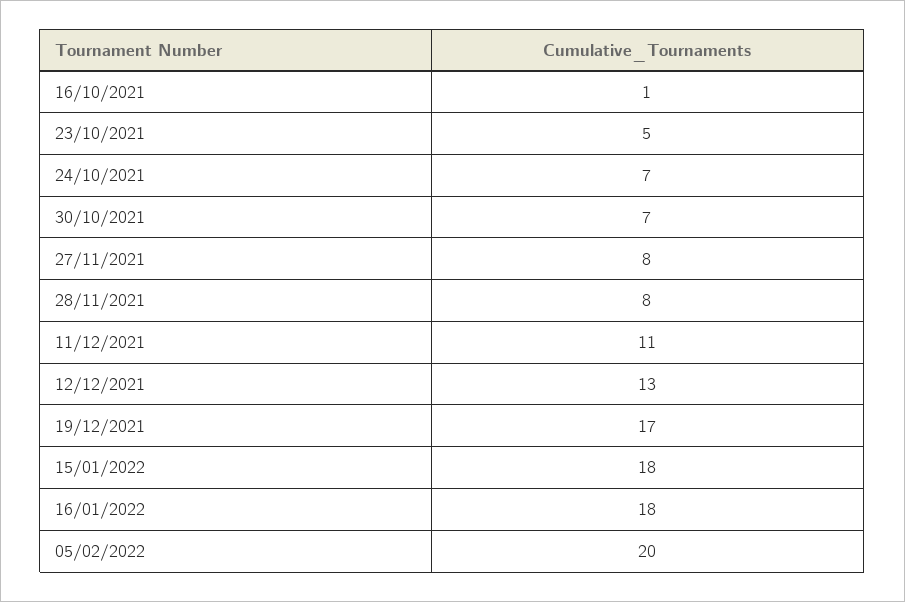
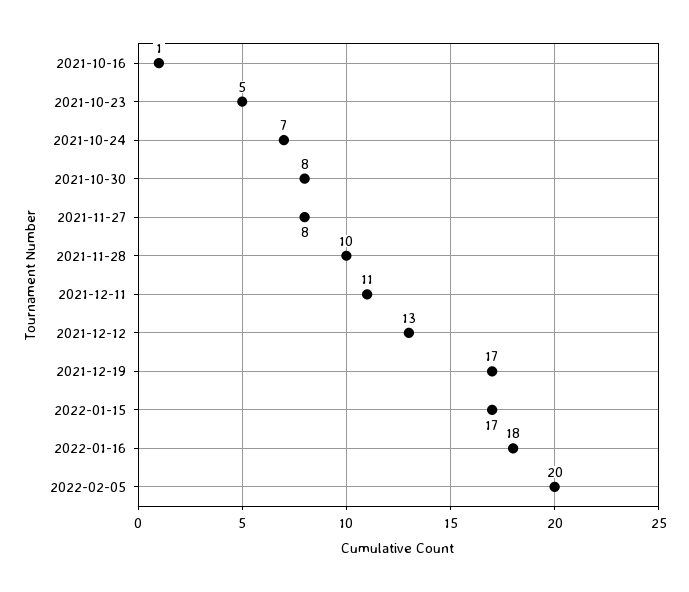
30/10/2021: 7 -> 8
28/11/2021: 8 -> 10
15/01/2022: 18 -> 17

